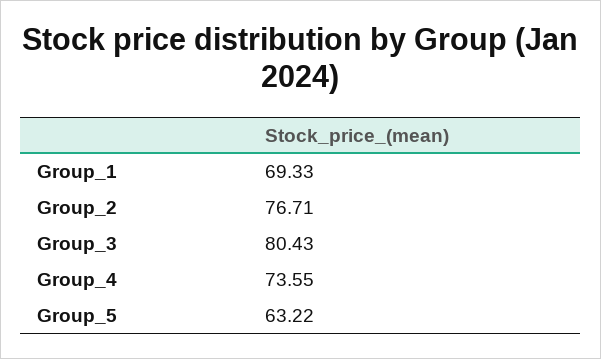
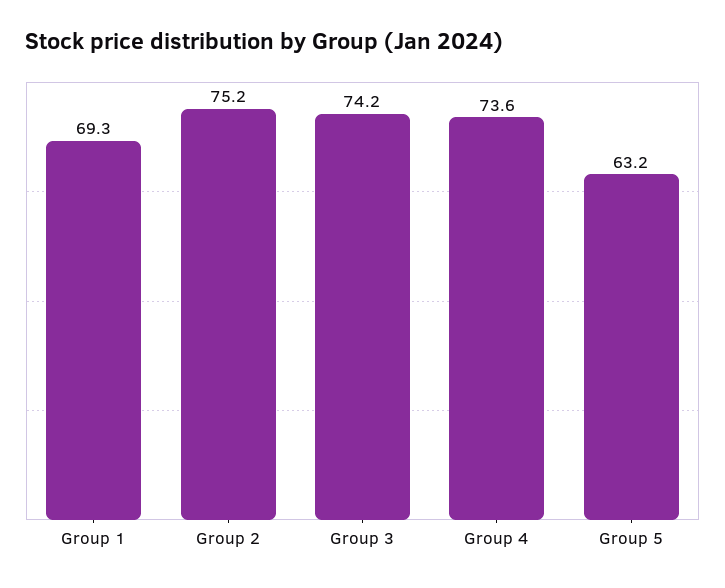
Group_2: 76.71 -> 75.2
Group_3: 80.43 -> 74.2

